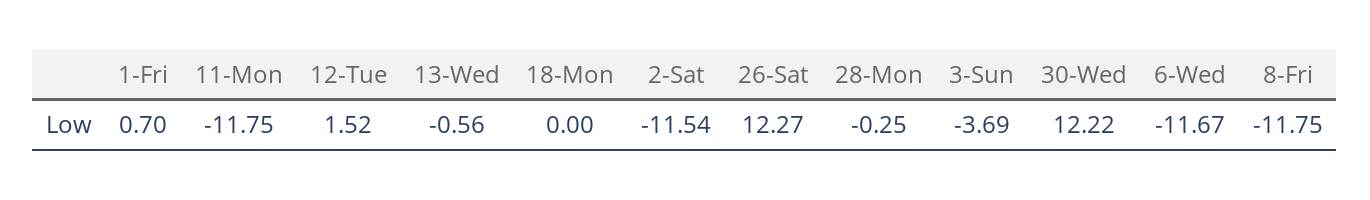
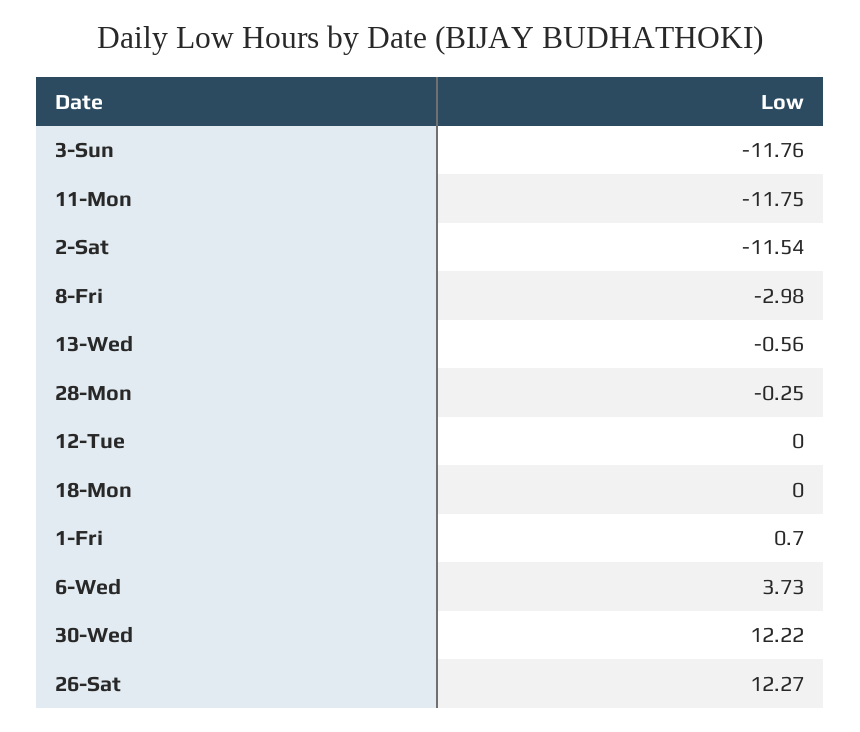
12-Tue: 1.52 -> 0
3-Sun: -3.69 -> -11.76
6-Wed: -11.67 -> 3.73
8-Fri: -11.75 -> -2.98

